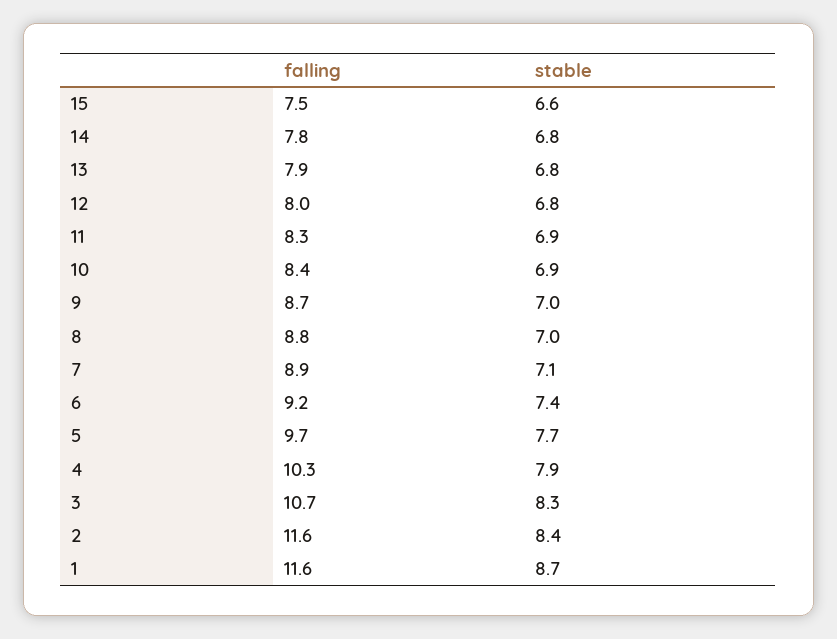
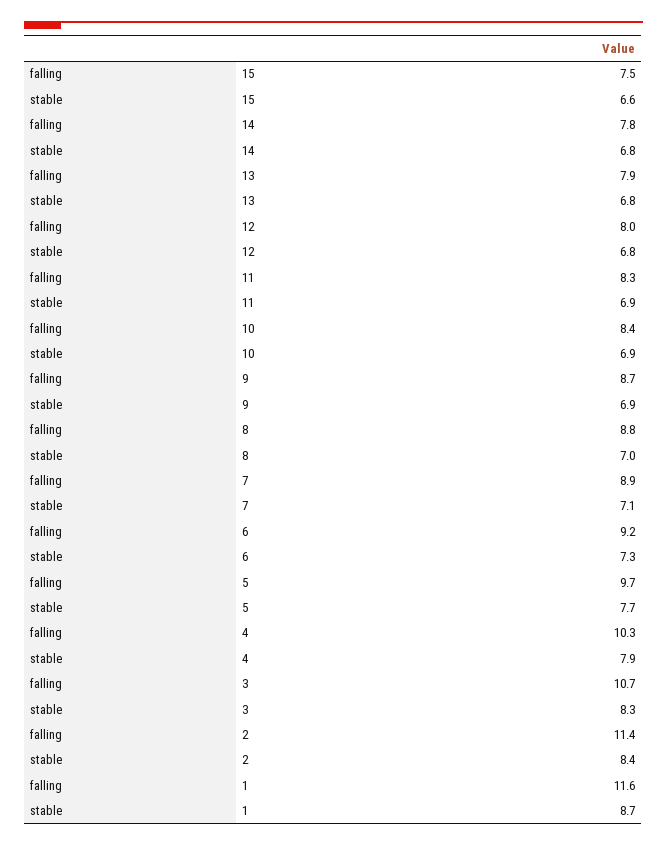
stable, 9: 7 -> 6.9
stable, 6: 7.4 -> 7.3
falling, 2: 11.6 -> 11.4

